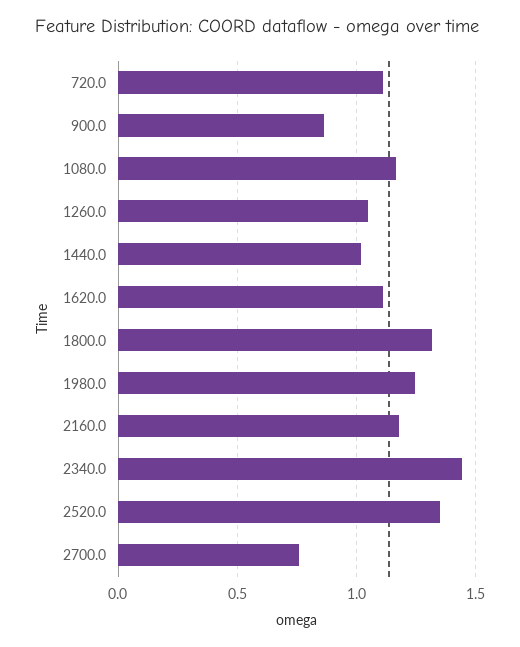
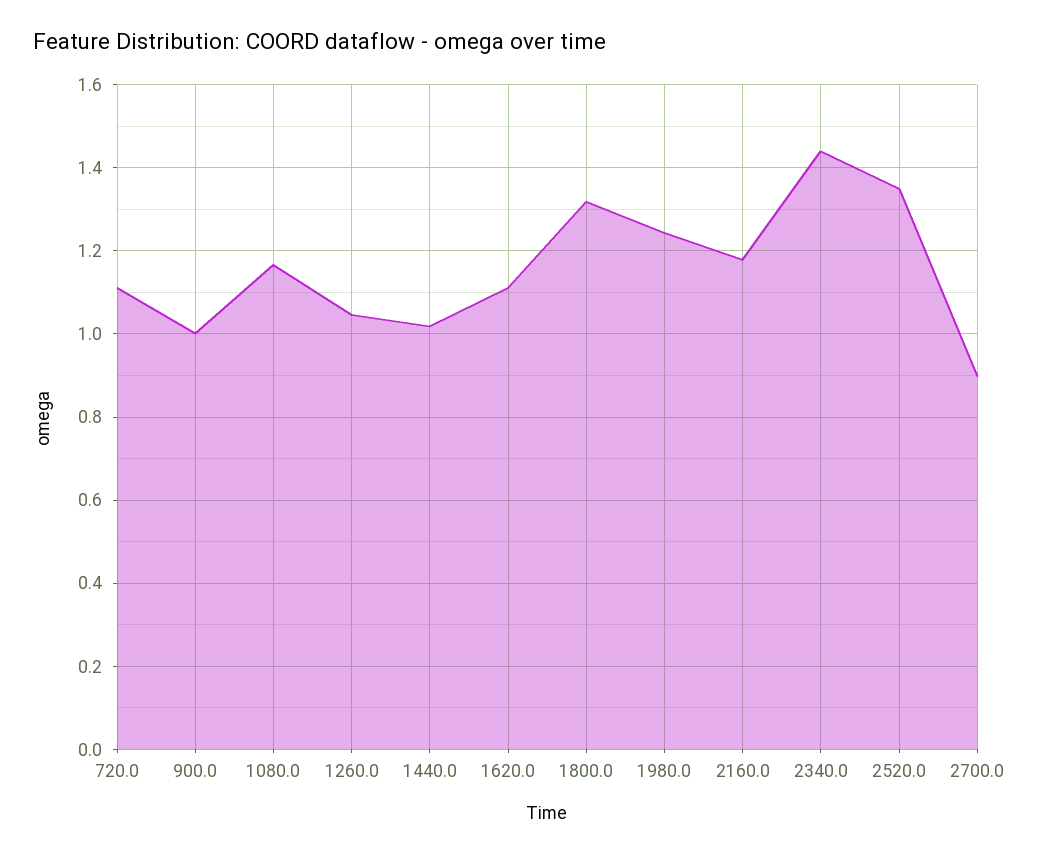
900.0: 0.85 -> 1
2700.0: 0.75 -> 0.9

